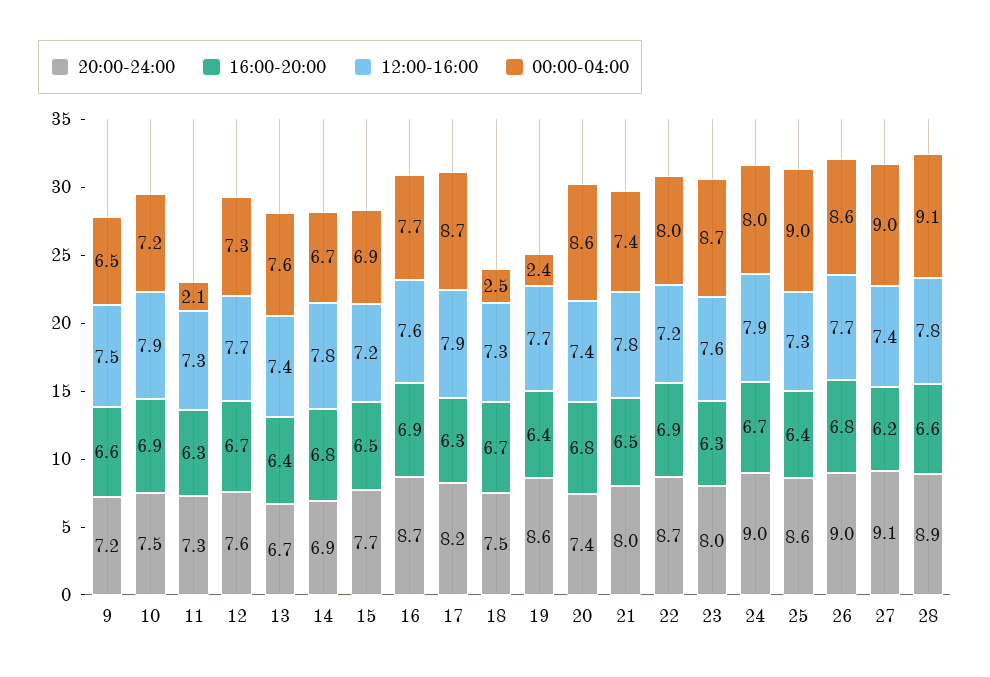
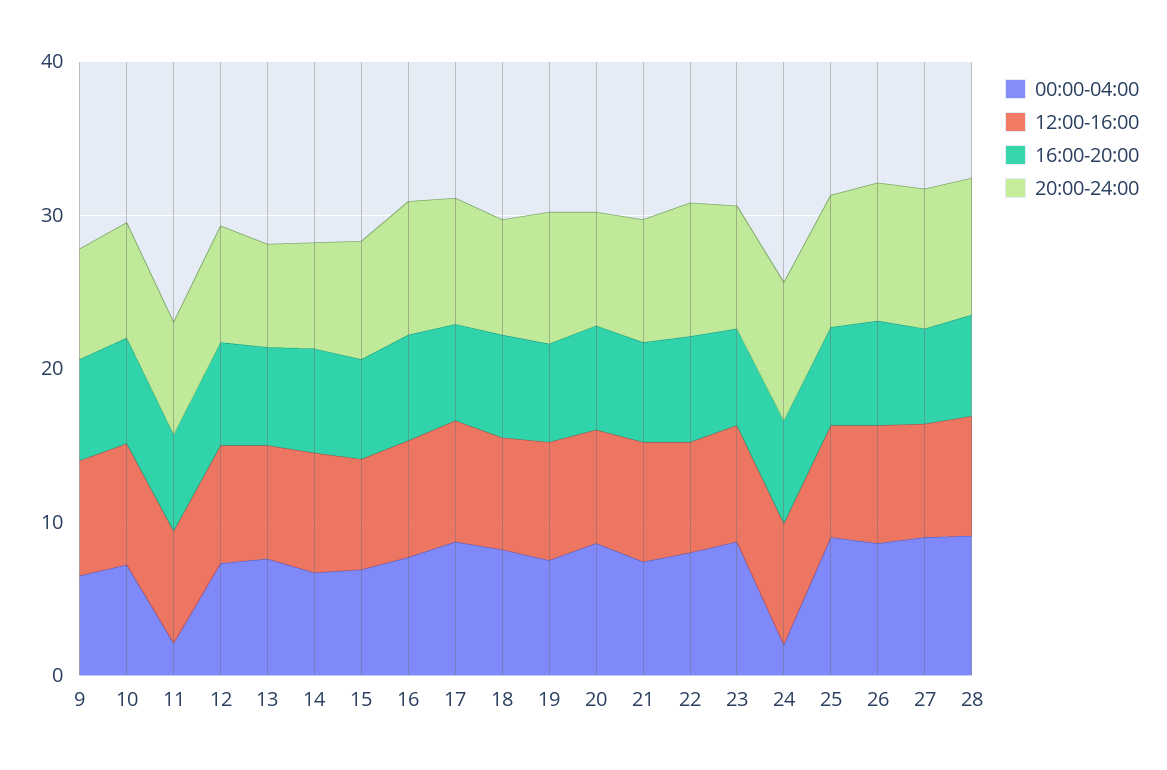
00:00-04:00, 18: 2.5 -> 8
00:00-04:00, 19: 2.4 -> 8
00:00-04:00, 24: 8 -> 2

